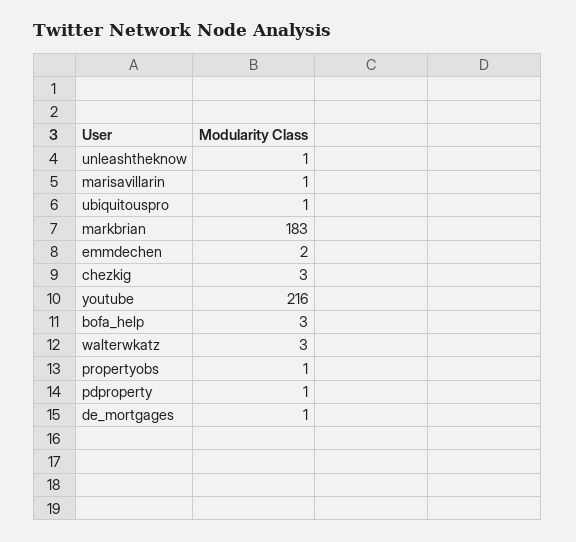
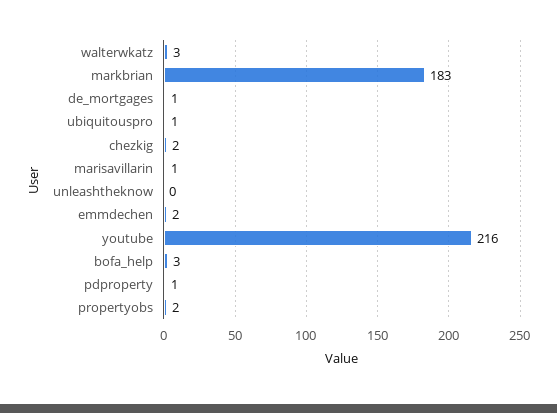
unleashtheknow: 1 -> 0
chezkig: 3 -> 2
propertyobs: 1 -> 2

